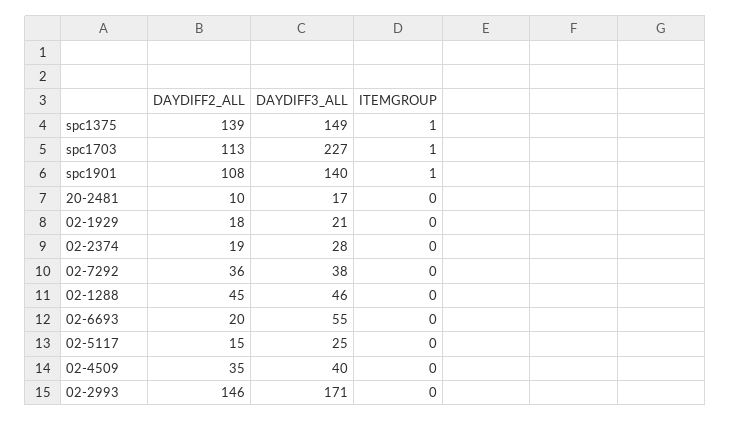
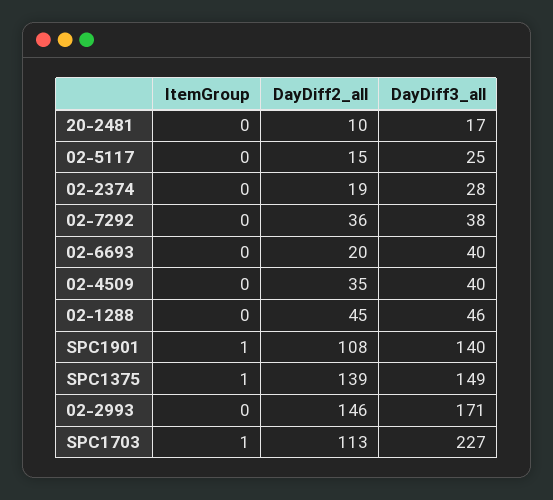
DAYDIFF2_ALL, 02-1929: 18 -> none
DAYDIFF3_ALL, 02-1929: 21 -> none
ITEMGROUP, 02-1929: 0 -> none
DAYDIFF3_ALL, 02-6693: 55 -> 40

